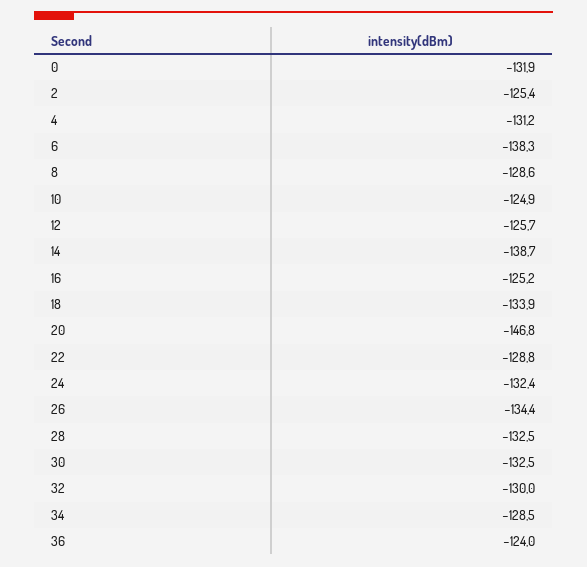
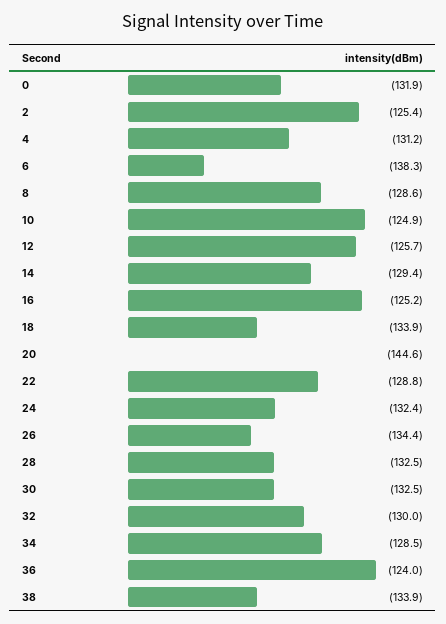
14: -138.7 -> -129.4
20: -146.8 -> -144.6
38: none -> -133.9

